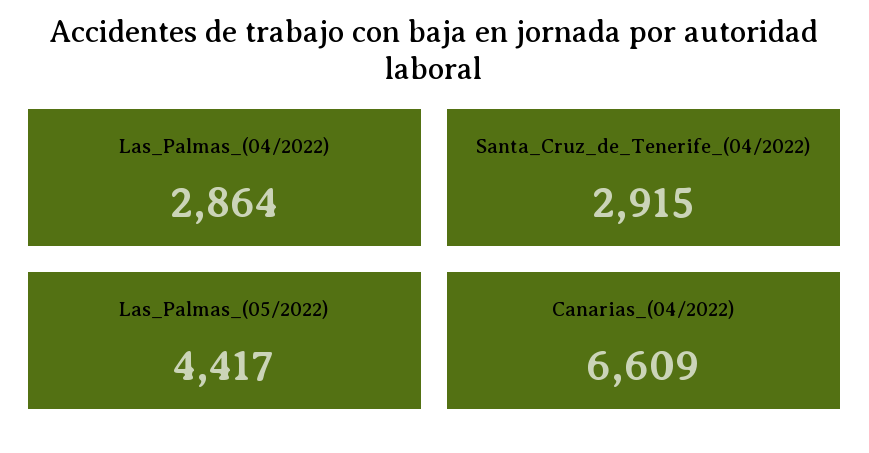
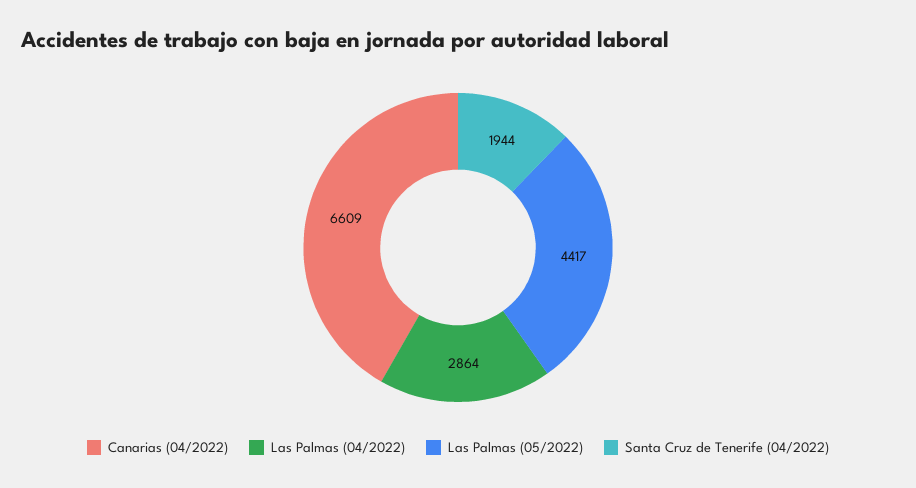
Santa_Cruz_de_Tenerife_(04/2022): 2915 -> 1944

